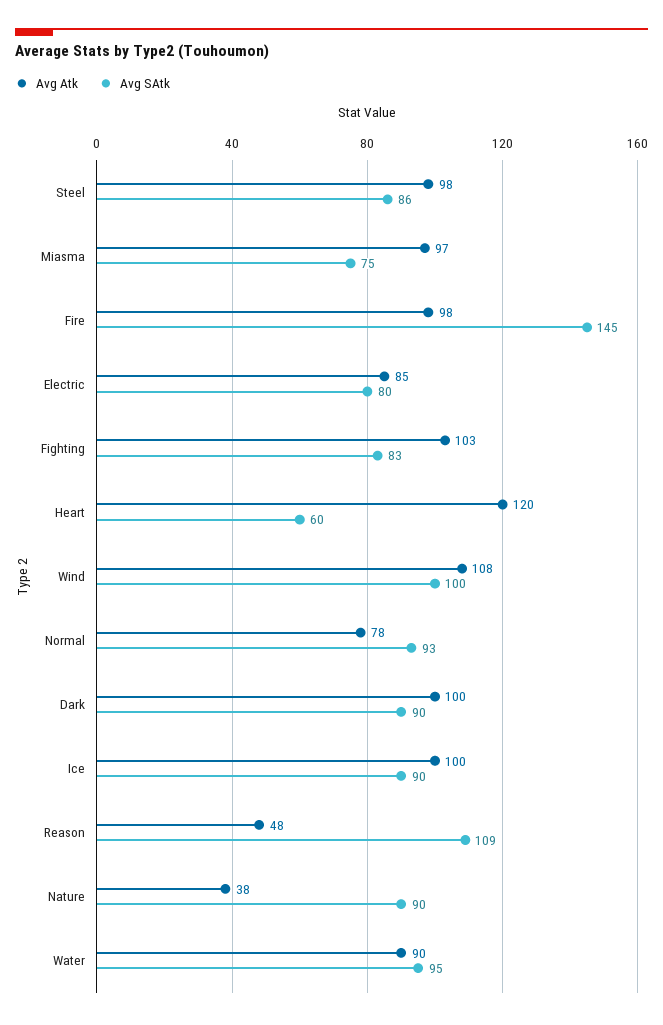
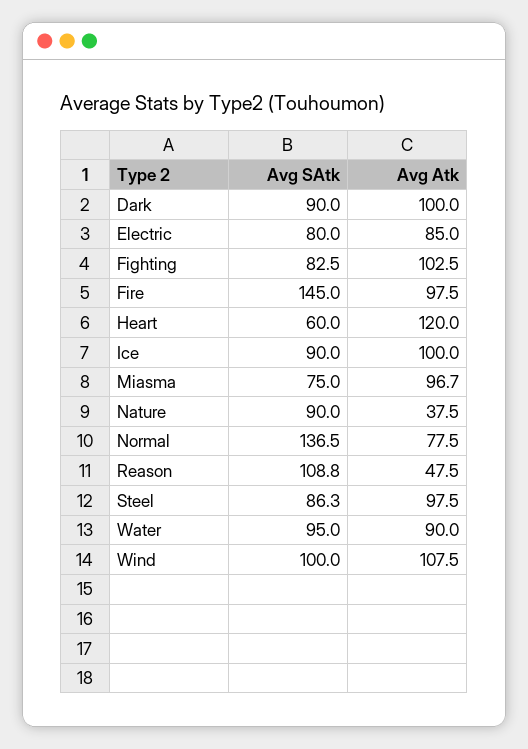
Avg SAtk, Normal: 93 -> 136.5

